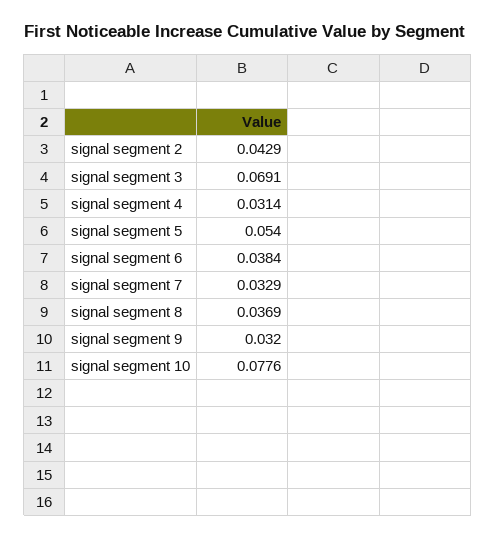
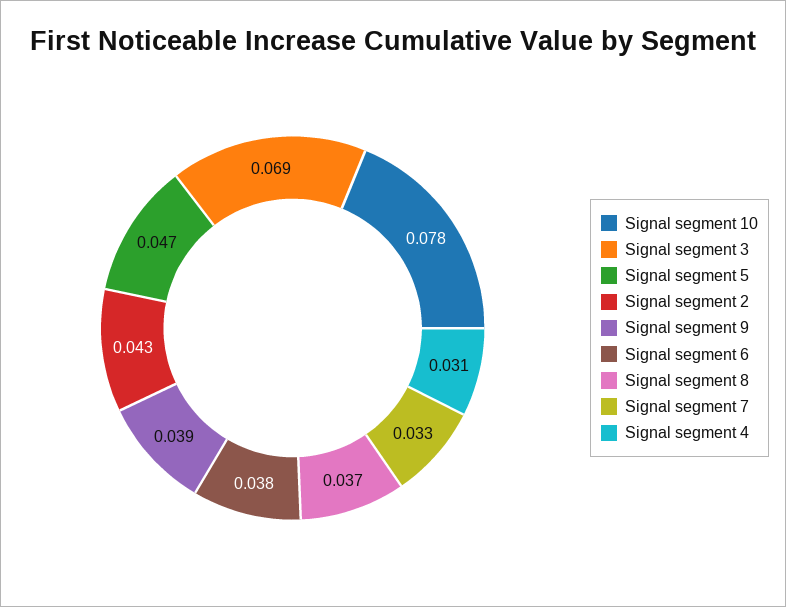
signal segment 5: 0.054 -> 0.047
signal segment 9: 0.032 -> 0.039

